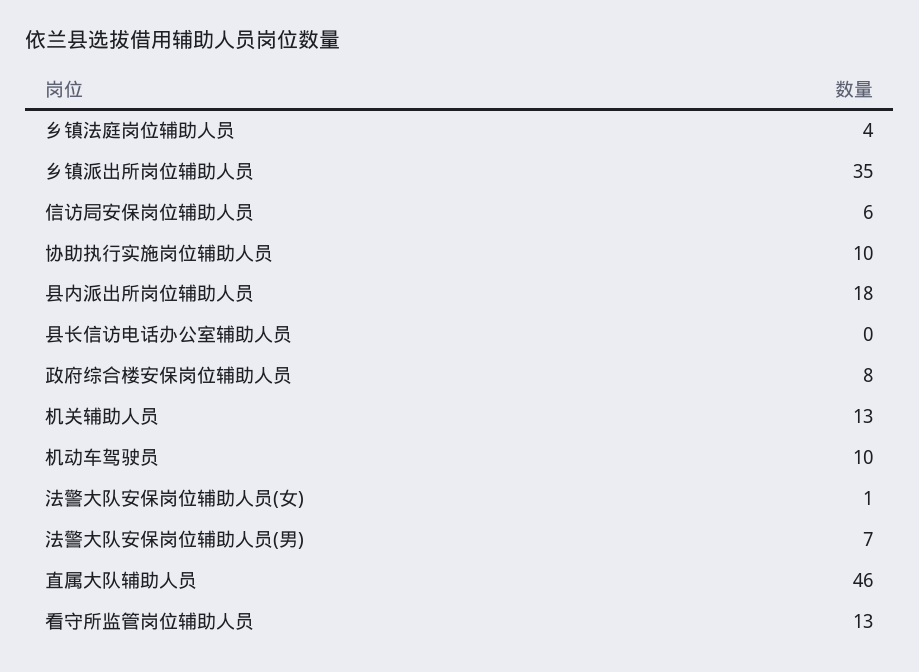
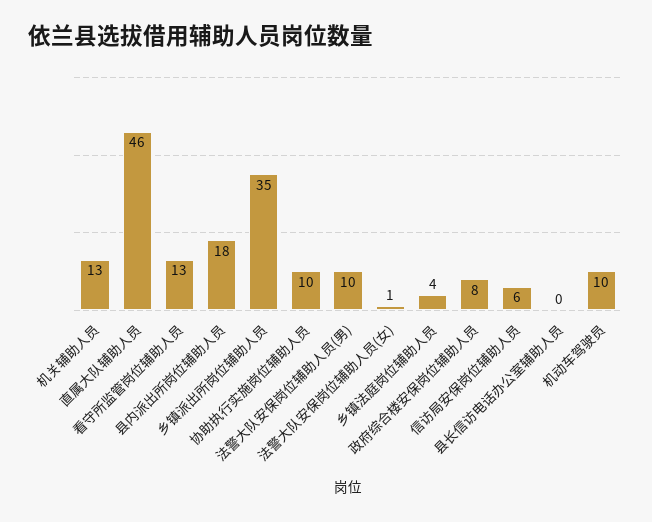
法警大队安保岗位辅助人员(男): 7 -> 10

